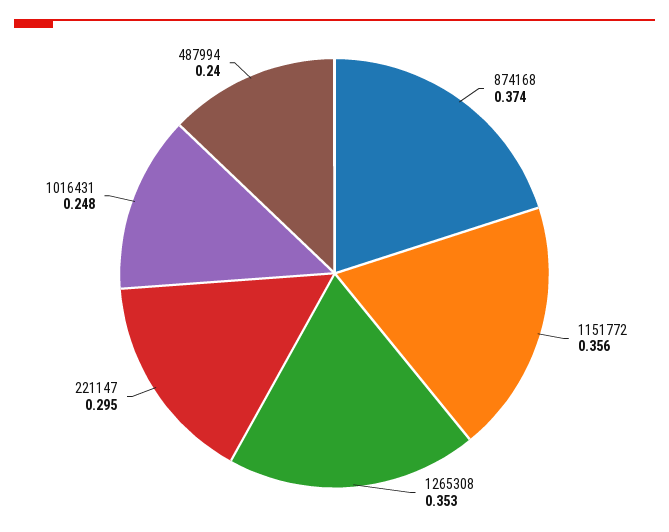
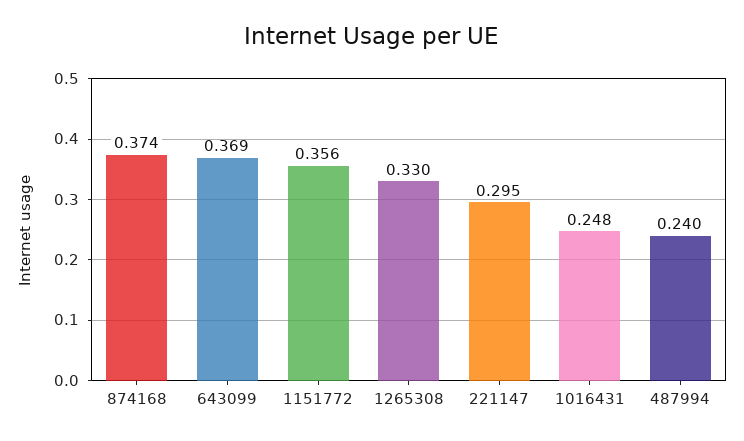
1265308: 0.353 -> 0.33
643099: none -> 0.369

